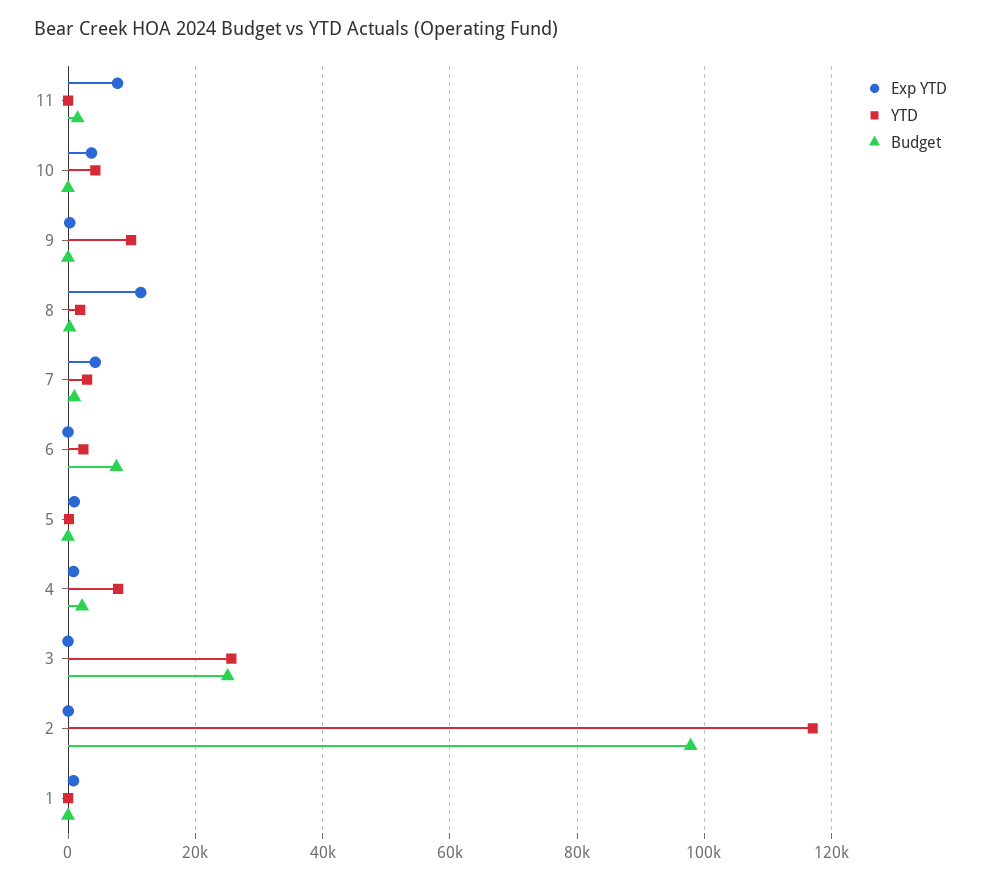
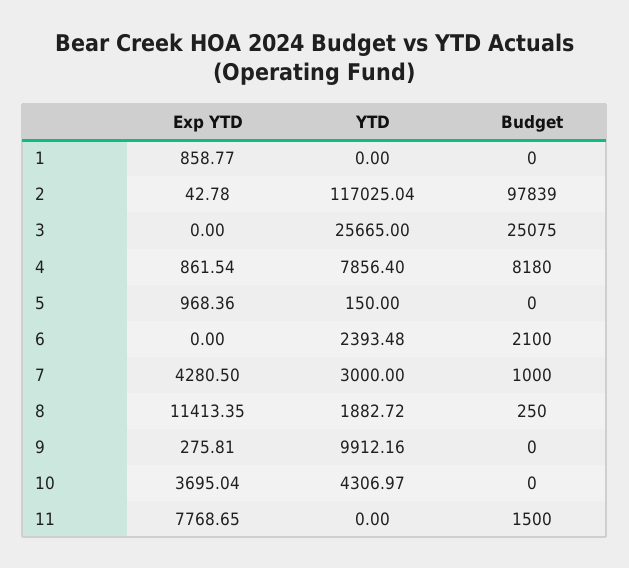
Budget, 6: 8000 -> 2100
Budget, 4: 2000 -> 8180

